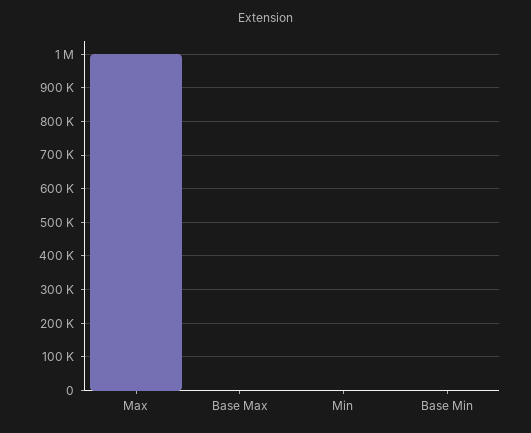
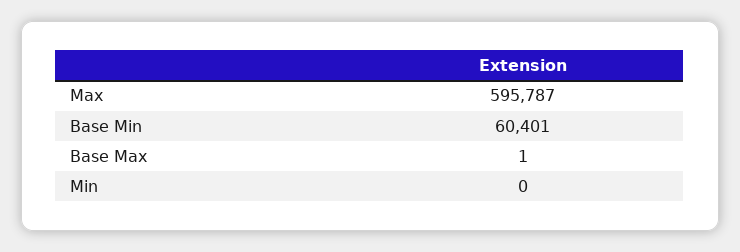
Max: 1000000 -> 595787
Base Min: 0 -> 60401

